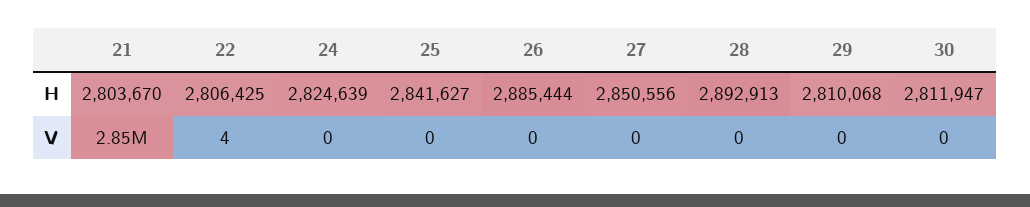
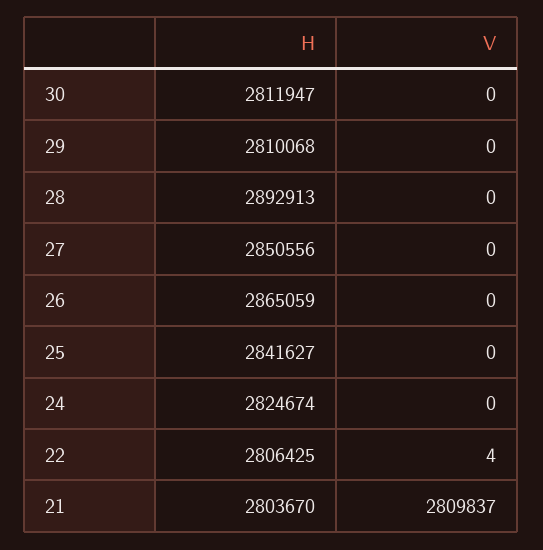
24, H: 2824639 -> 2824674
26, H: 2885444 -> 2865059
21, V: 2850000 -> 2809837

